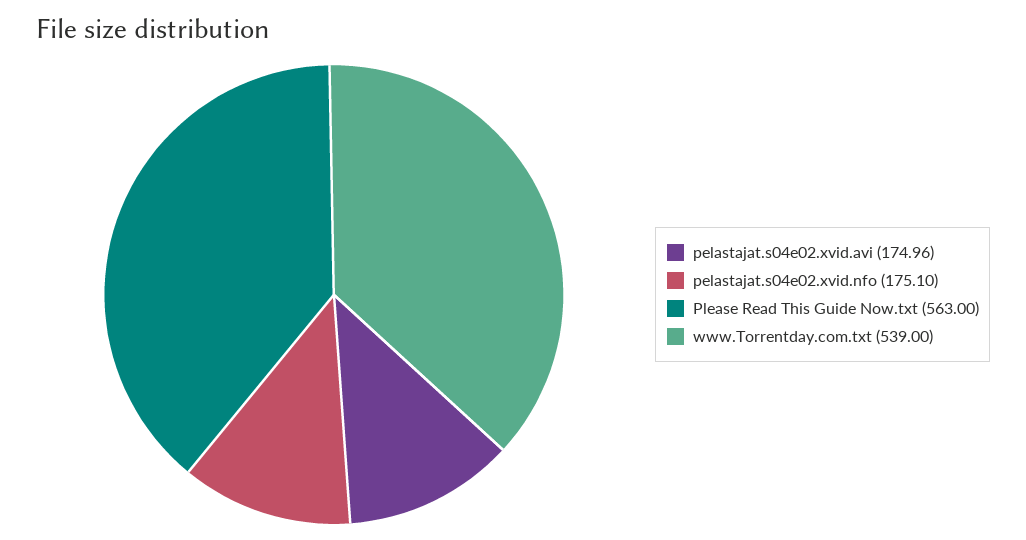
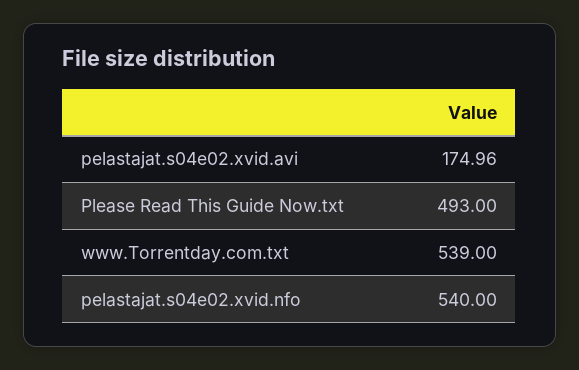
pelastajat.s04e02.xvid.nfo: 175.1 -> 540
Please Read This Guide Now.txt: 563 -> 493

